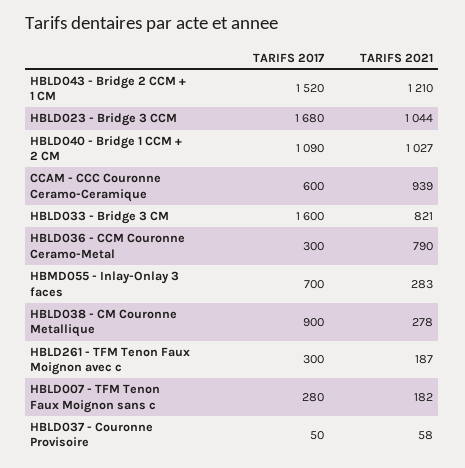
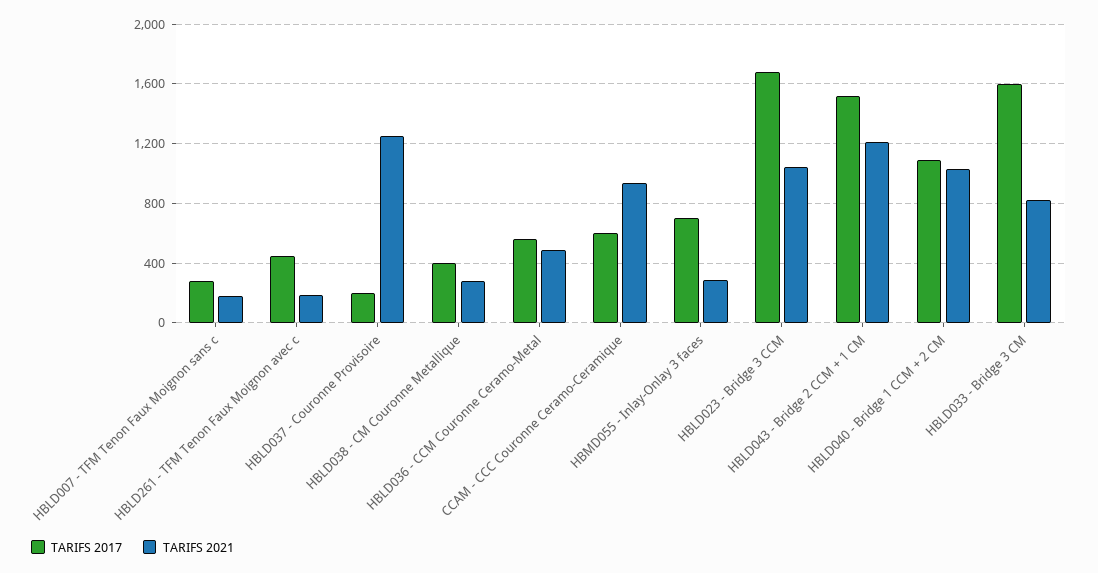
TARIFS 2017, HBLD036 - CCM Couronne Ceramo-Metal: 300 -> 550
TARIFS 2021, HBLD036 - CCM Couronne Ceramo-Metal: 790 -> 500
TARIFS 2017, HBLD038 - CM Couronne Metallique: 900 -> 400
TARIFS 2017, HBLD261 - TFM Tenon Faux Moignon avec c: 300 -> 450
TARIFS 2017, HBLD037 - Couronne Provisoire: 50 -> 200
TARIFS 2021, HBLD037 - Couronne Provisoire: 58 -> 1250

